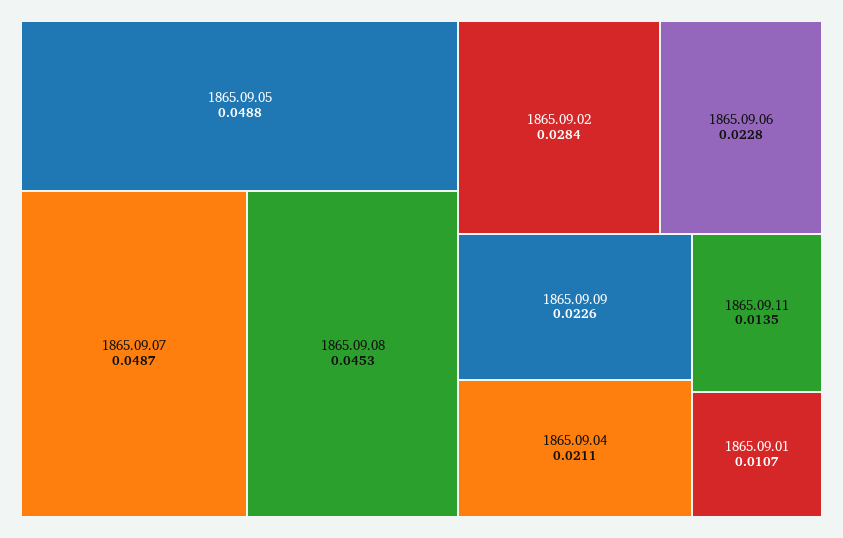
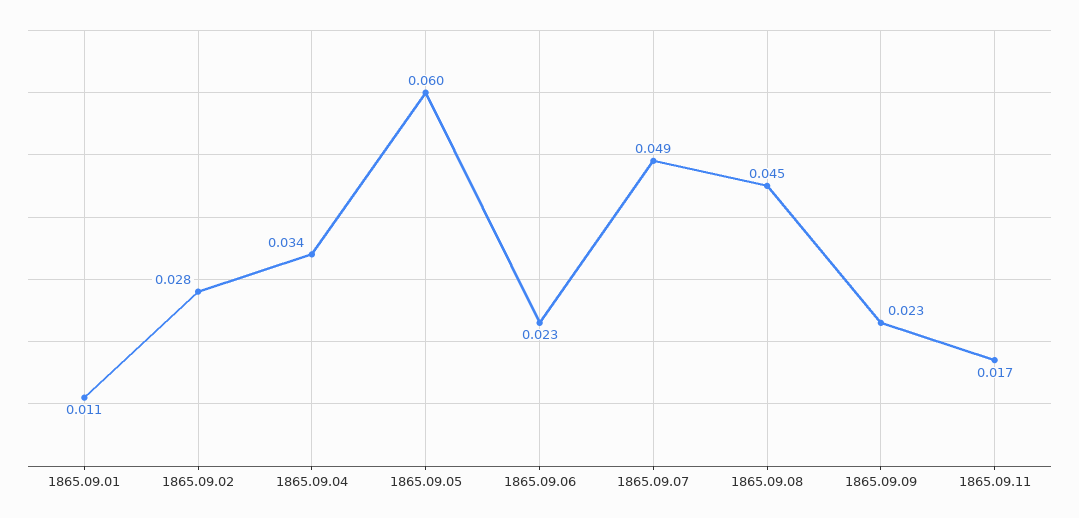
1865.09.05: 0.0488 -> 0.06
1865.09.04: 0.0211 -> 0.034
1865.09.11: 0.0135 -> 0.017

